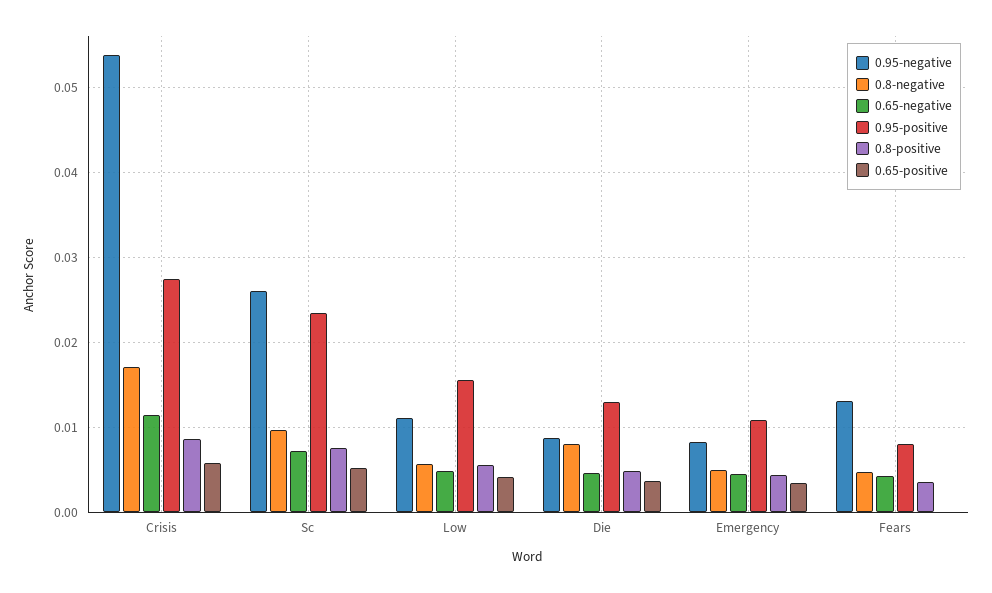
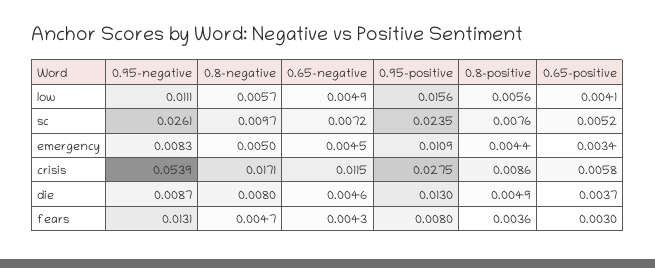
0.65-positive, Fears: 0 -> 0.003

